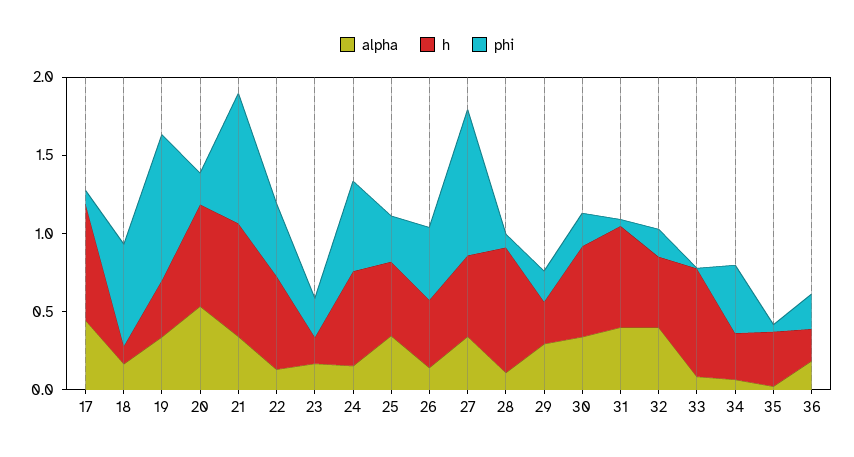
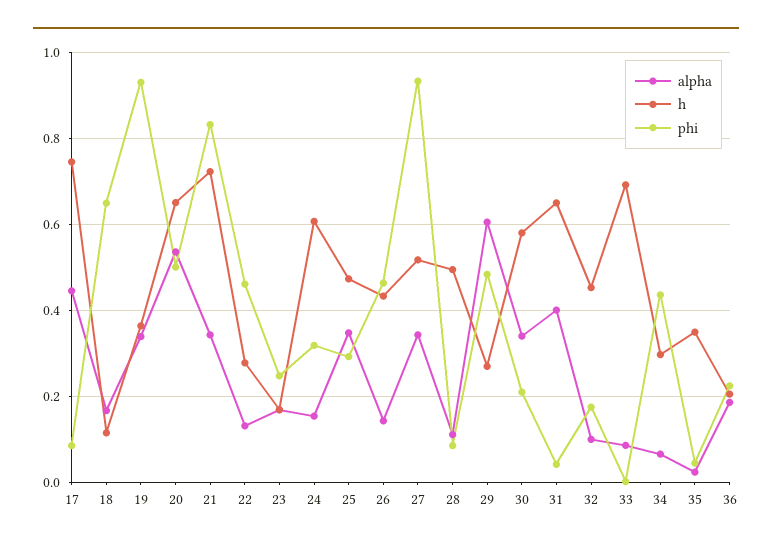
phi, 20: 0.2 -> 0.5
h, 22: 0.6 -> 0.28
phi, 24: 0.6 -> 0.32
h, 28: 0.8 -> 0.5
alpha, 29: 0.3 -> 0.6
phi, 29: 0.2 -> 0.48
alpha, 32: 0.4 -> 0.1

